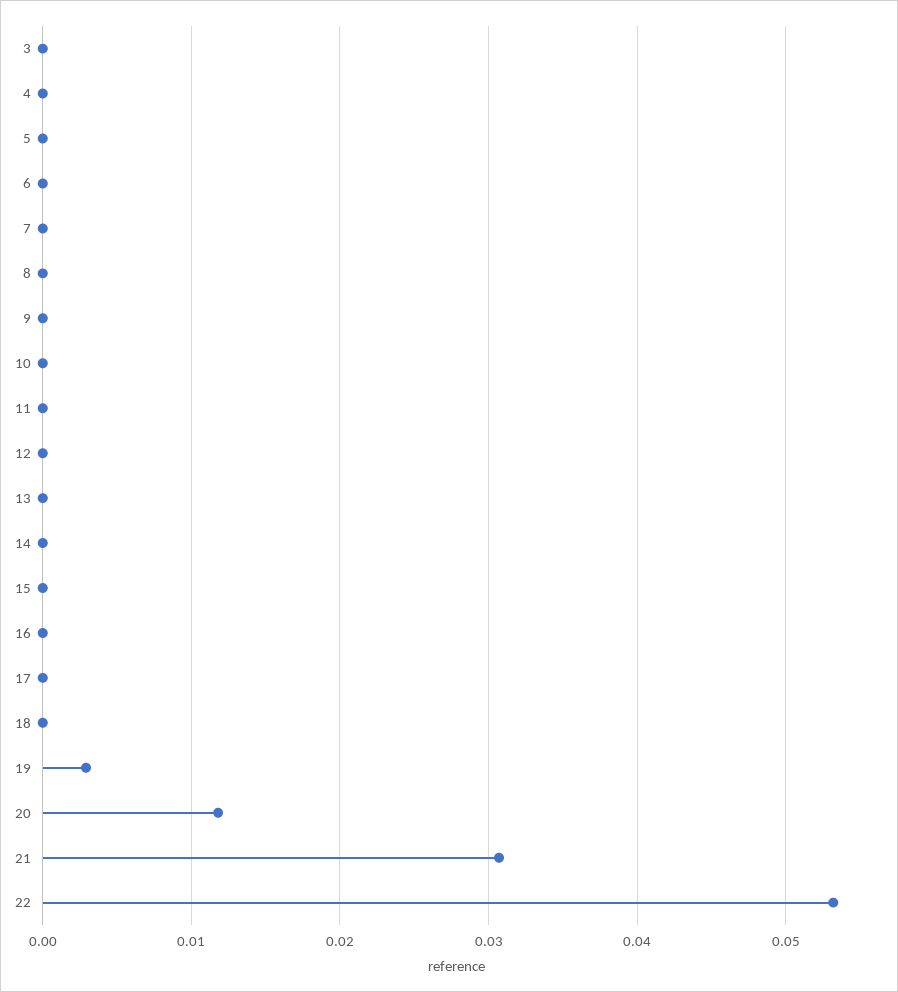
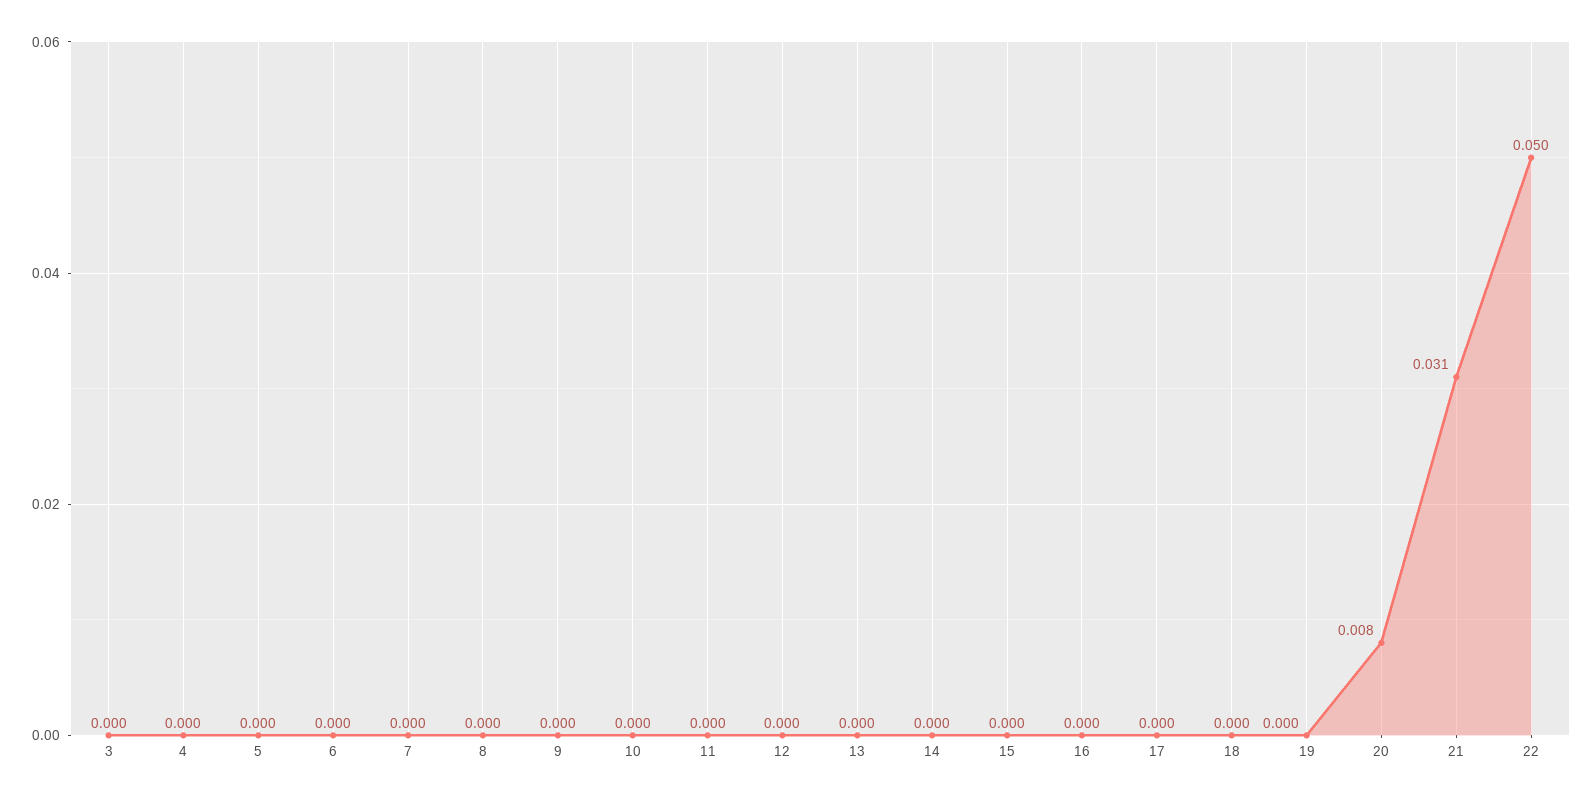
19: 0.003 -> 0
20: 0.012 -> 0.008
22: 0.053 -> 0.05

